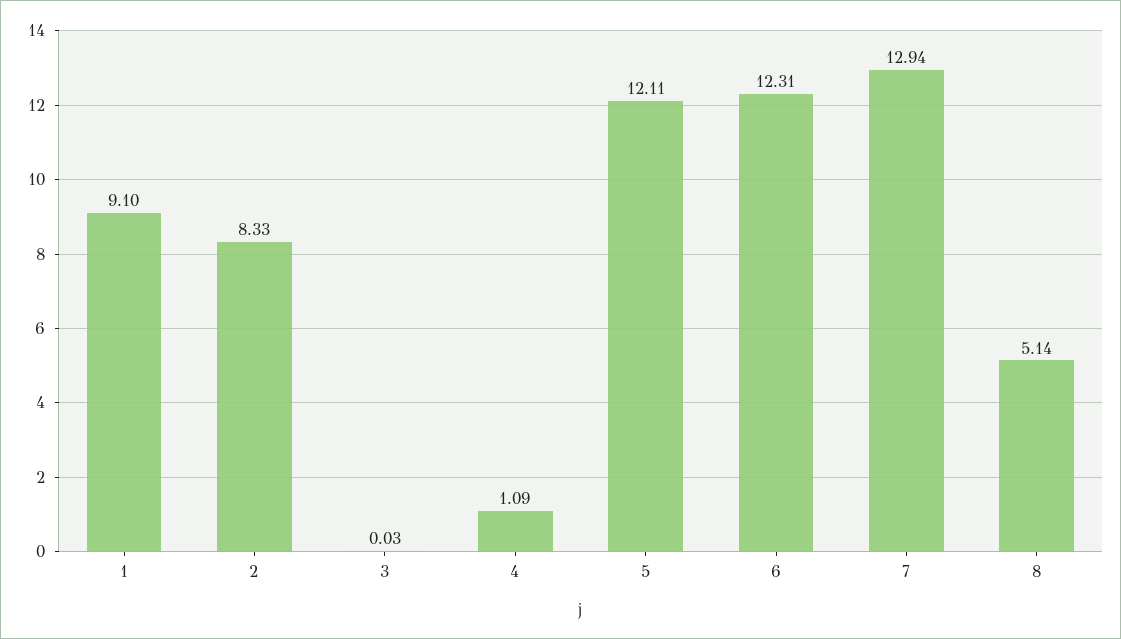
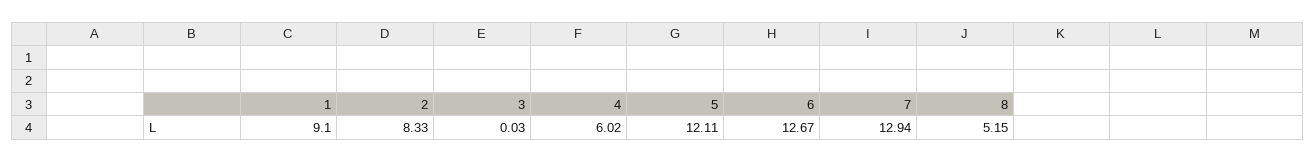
4: 1.09 -> 6.02
6: 12.31 -> 12.67
8: 5.14 -> 5.15

